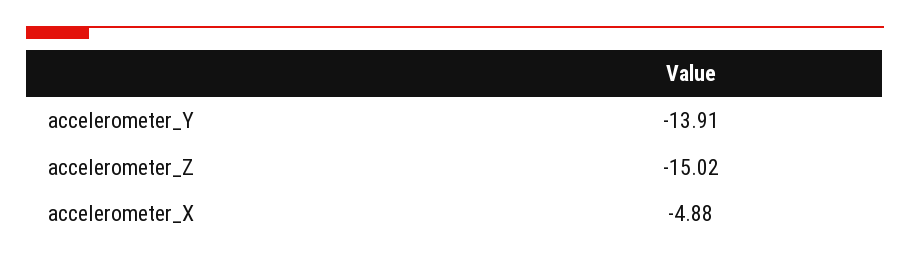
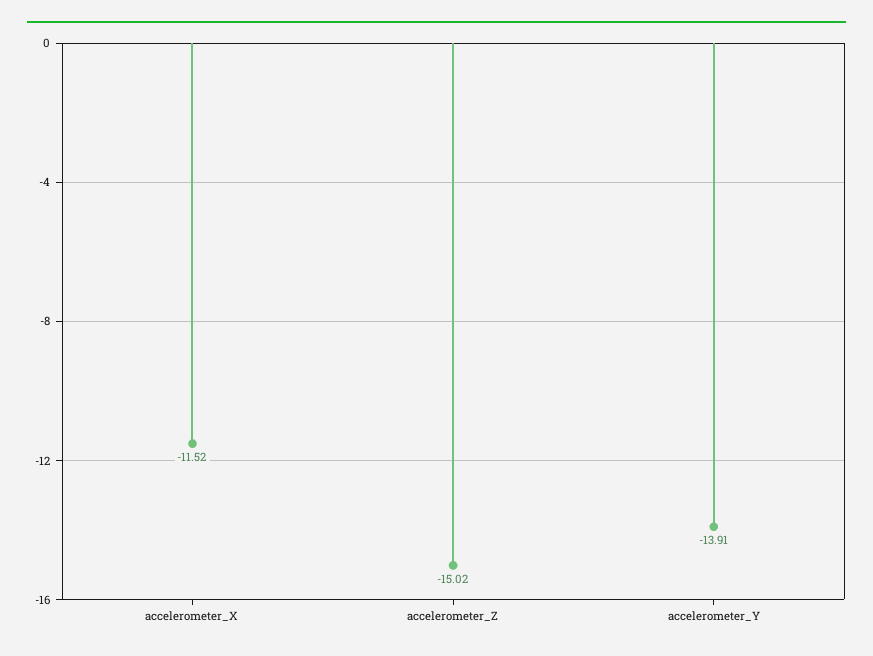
accelerometer_X: -4.88 -> -11.52

